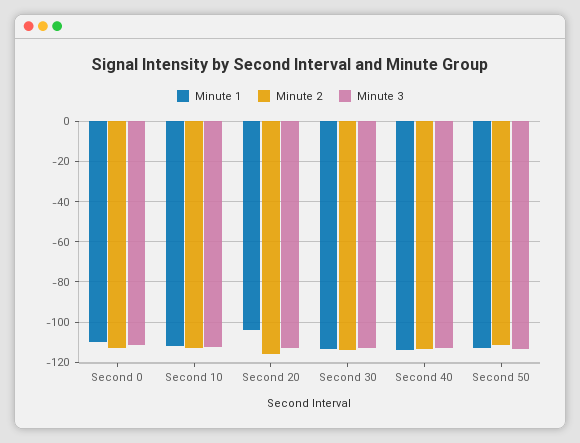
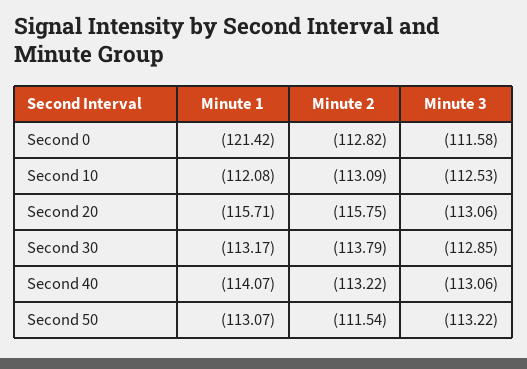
Minute 1, Second 0: -110 -> -121.42
Minute 1, Second 20: -105 -> -115.71

